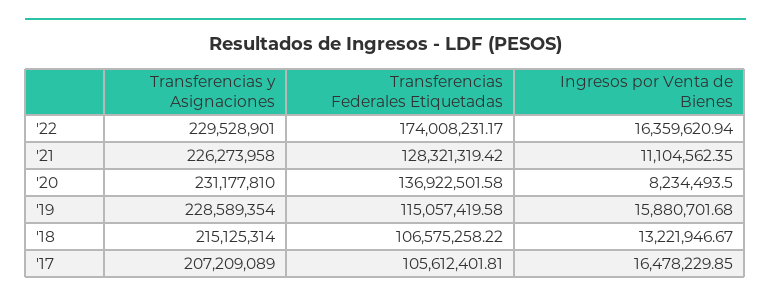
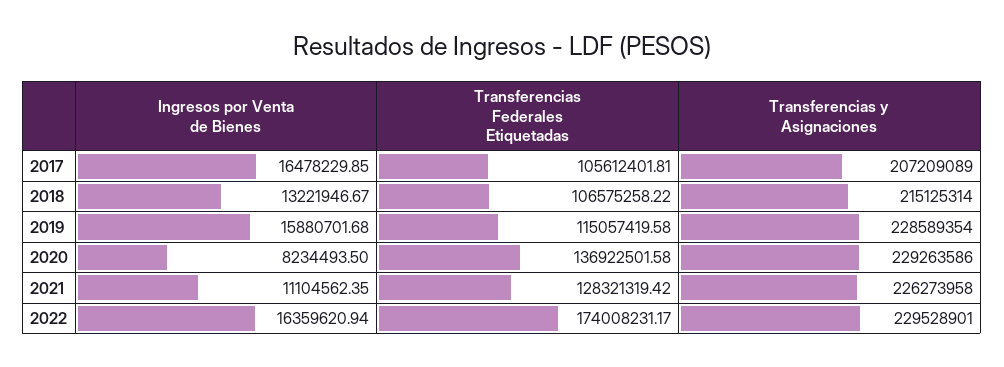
Transferencias y Asignaciones, '20: 231177810 -> 229263586

